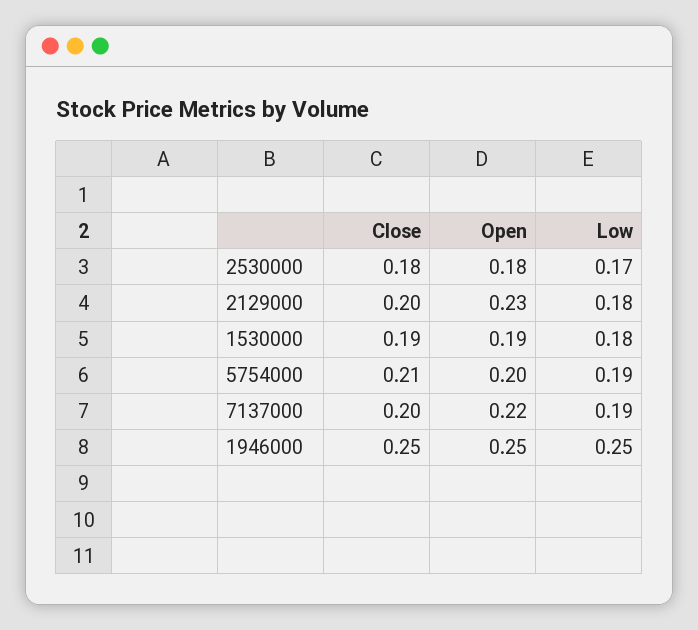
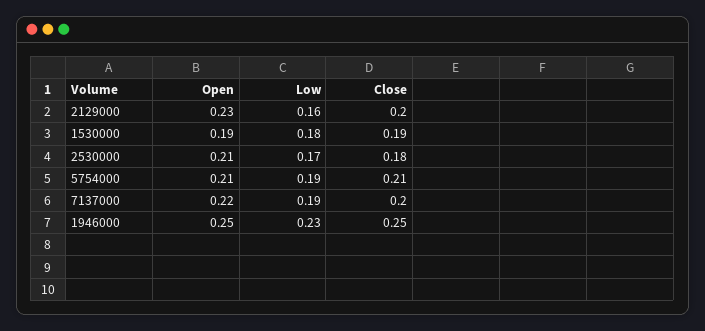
Open, 2530000: 0.18 -> 0.21
Low, 2129000: 0.18 -> 0.16
Open, 5754000: 0.2 -> 0.21
Low, 1946000: 0.25 -> 0.23

